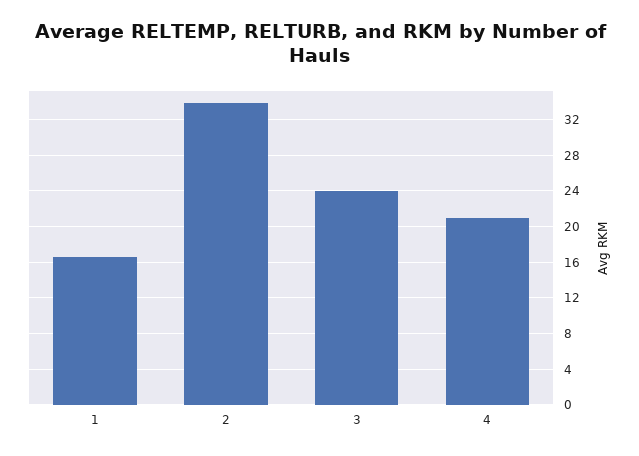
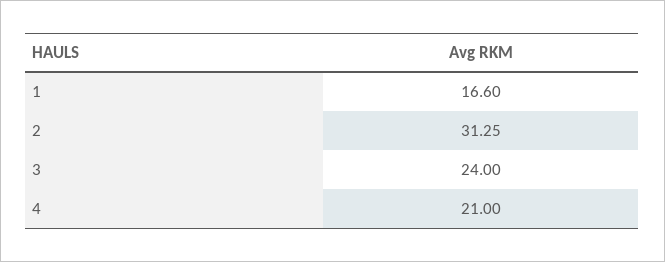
2: 34 -> 31.25

